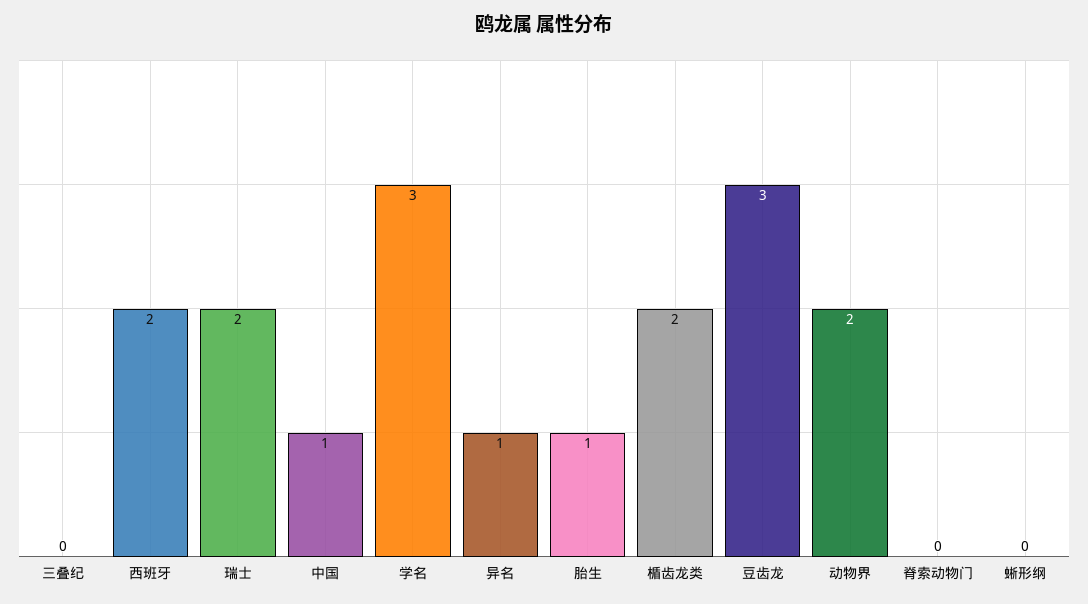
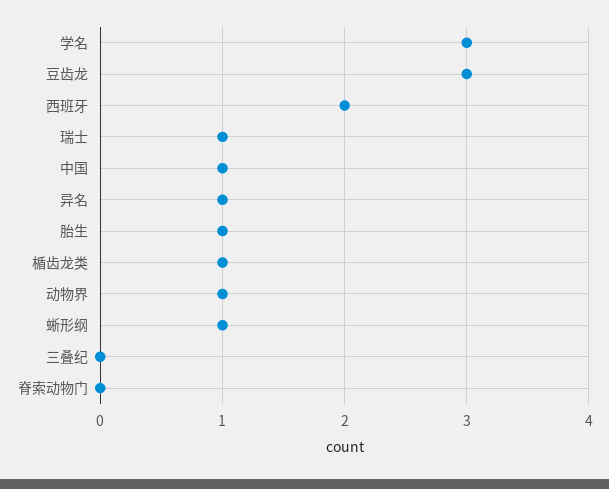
瑞士: 2 -> 1
楯齿龙类: 2 -> 1
动物界: 2 -> 1
蜥形纲: 0 -> 1

